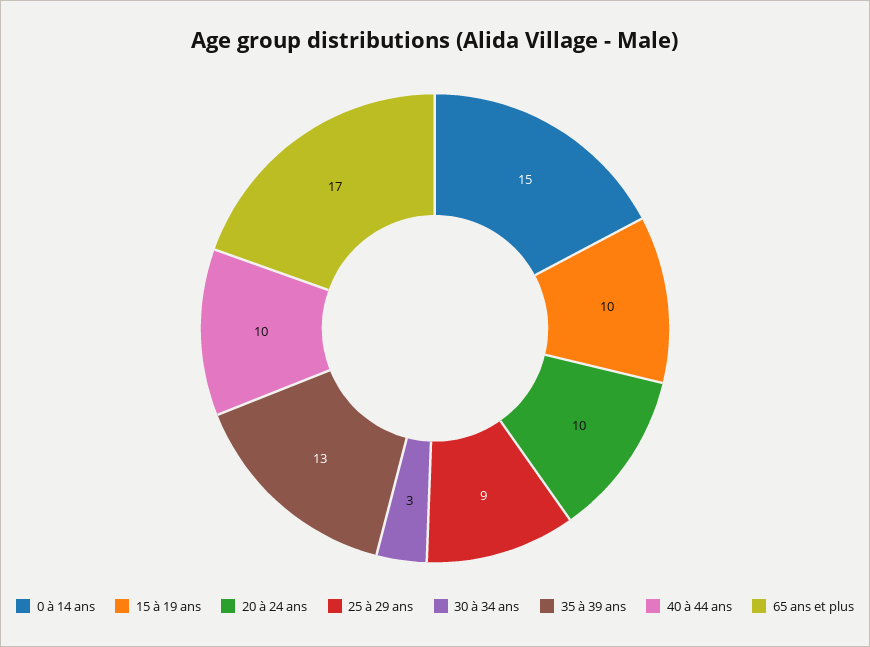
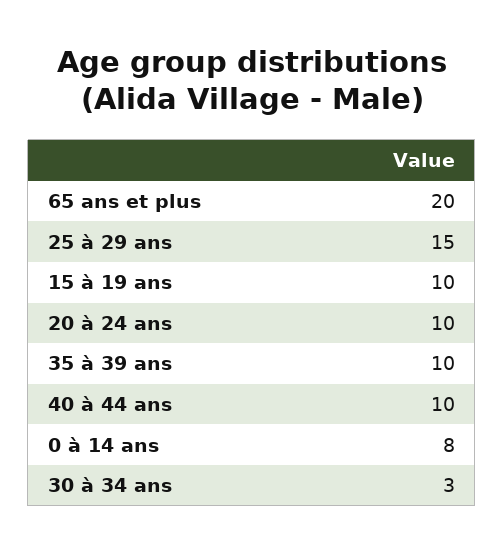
0 à 14 ans: 15 -> 8
25 à 29 ans: 9 -> 15
35 à 39 ans: 13 -> 10
65 ans et plus: 17 -> 20

